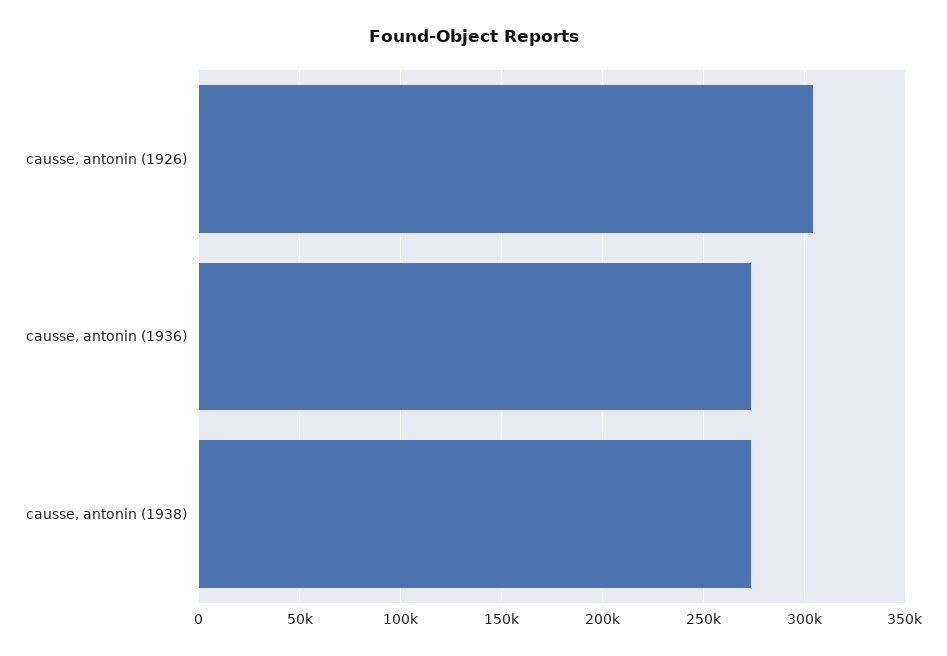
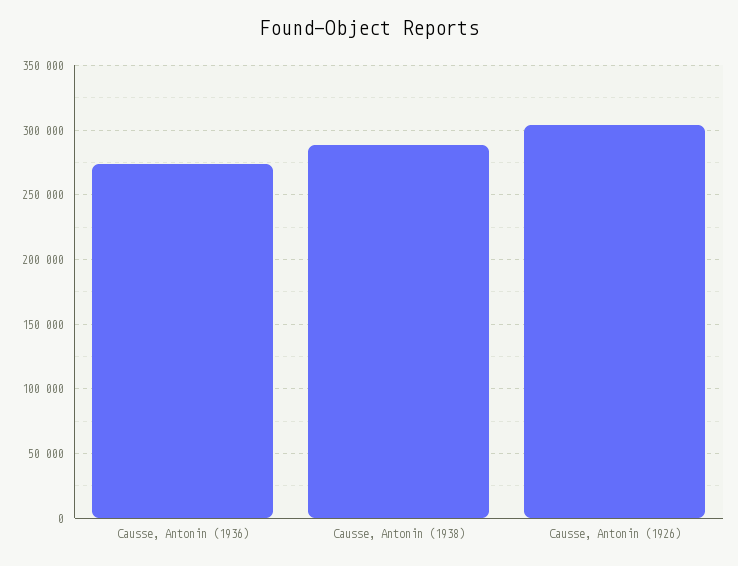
causse, antonin (1938): 275000 -> 290000

